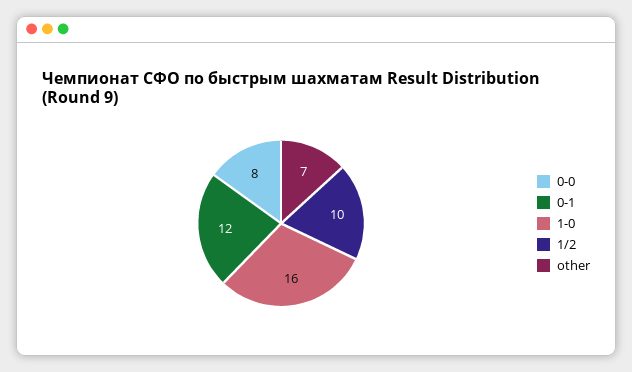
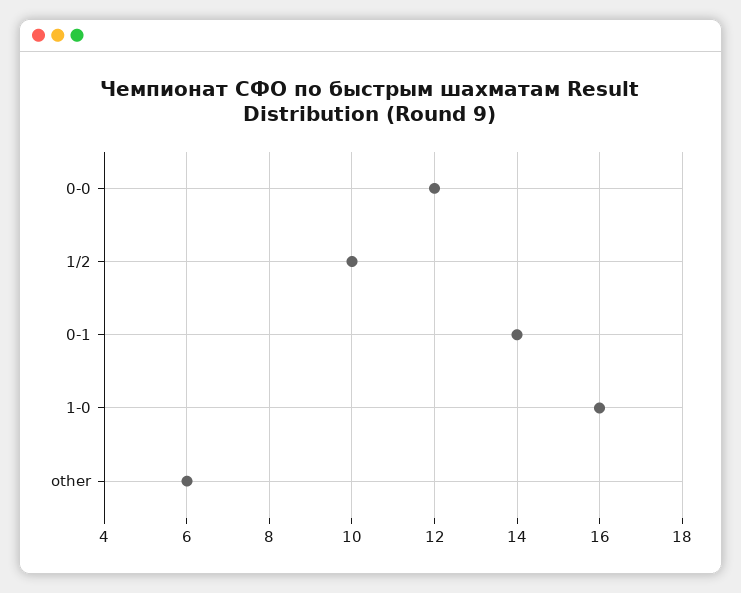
0-0: 8 -> 12
0-1: 12 -> 14
other: 7 -> 6

